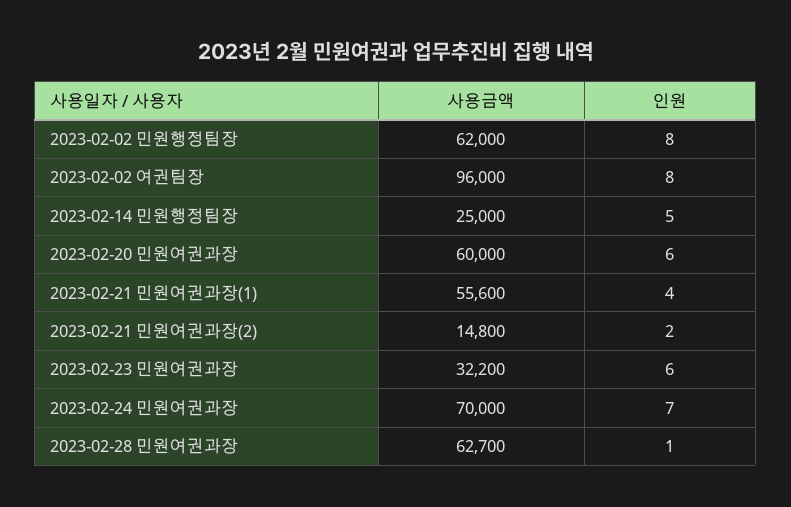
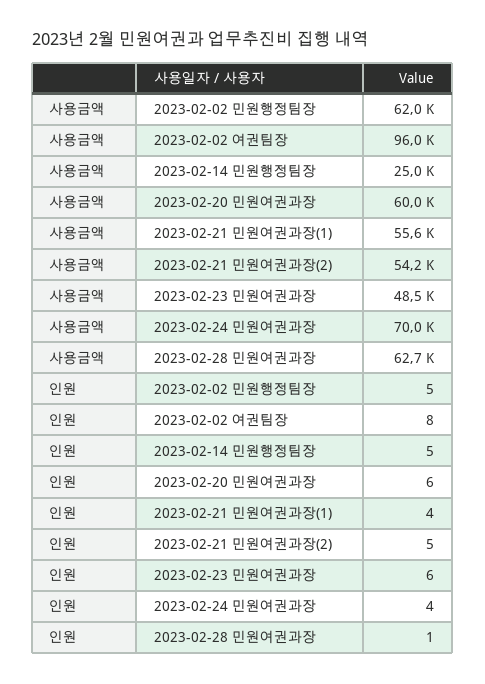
인원, 2023-02-02 민원행정팀장: 8 -> 5
사용금액, 2023-02-21 민원여권과장(2): 14800 -> 54200
인원, 2023-02-21 민원여권과장(2): 2 -> 5
사용금액, 2023-02-23 민원여권과장: 32200 -> 48500
인원, 2023-02-24 민원여권과장: 7 -> 4

